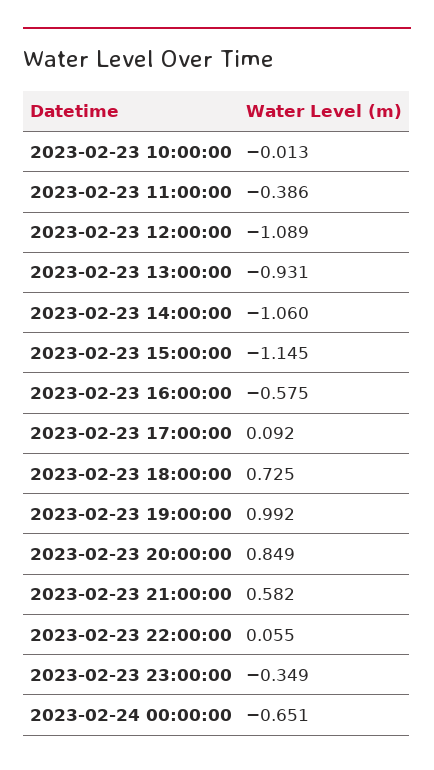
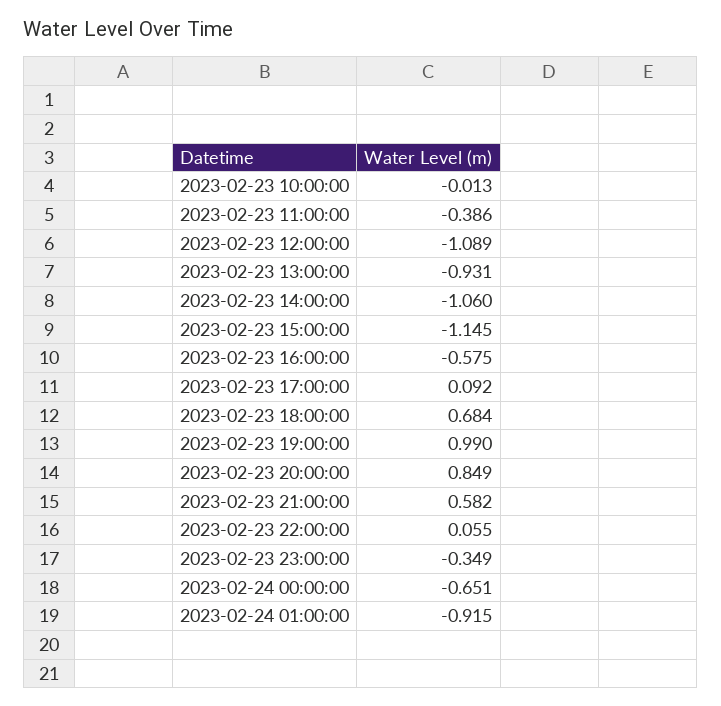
2023-02-23 18:00:00: 0.725 -> 0.684
2023-02-23 19:00:00: 0.992 -> 0.99
2023-02-24 01:00:00: none -> -0.915

